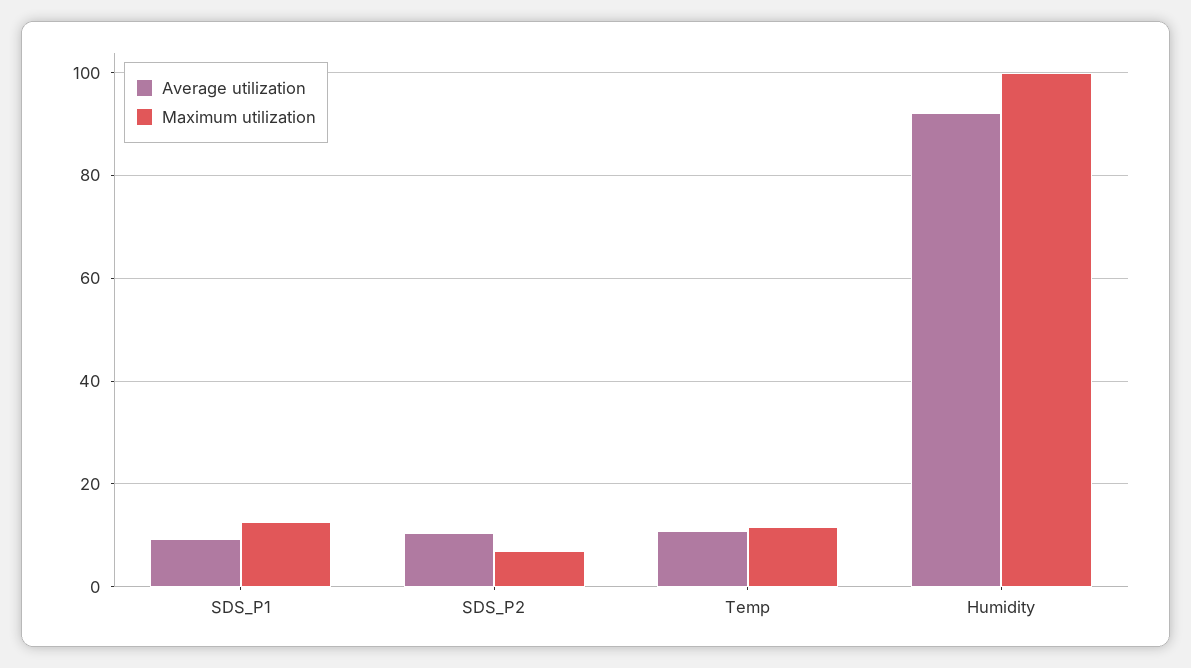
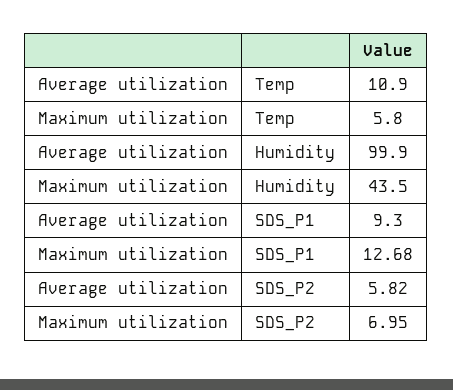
Average utilization, SDS_P2: 10 -> 5.82
Maximum utilization, Temp: 12 -> 5.8
Average utilization, Humidity: 92 -> 99.9
Maximum utilization, Humidity: 100 -> 43.5

